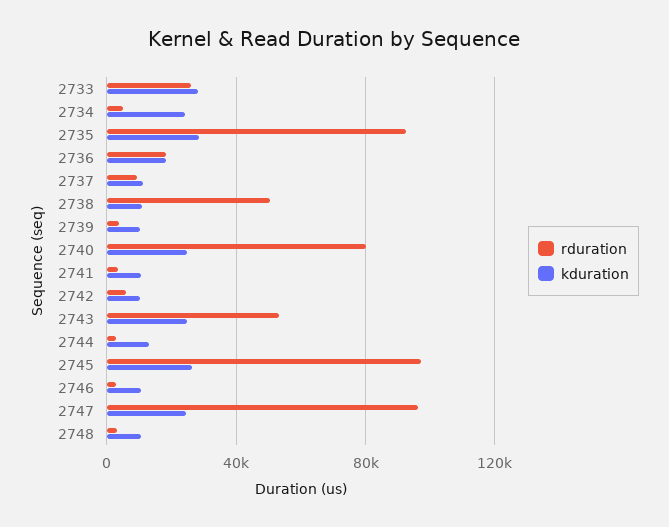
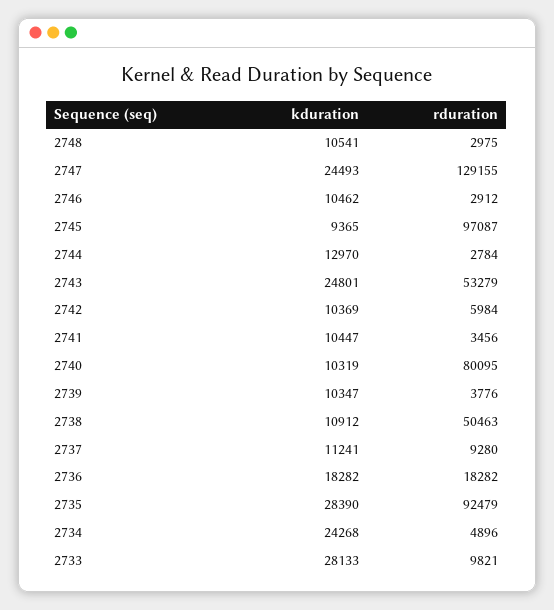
rduration, 2733: 25000 -> 9821
kduration, 2740: 25000 -> 10319
kduration, 2745: 25000 -> 9365
rduration, 2747: 95000 -> 129155

